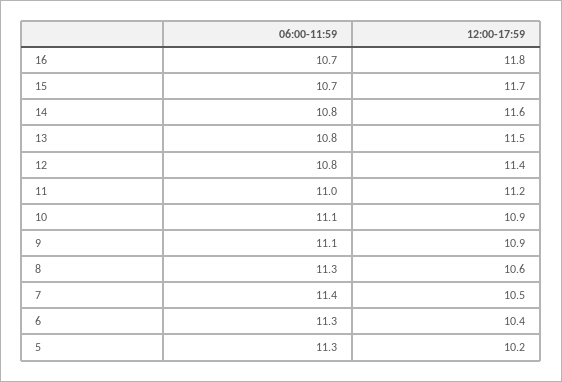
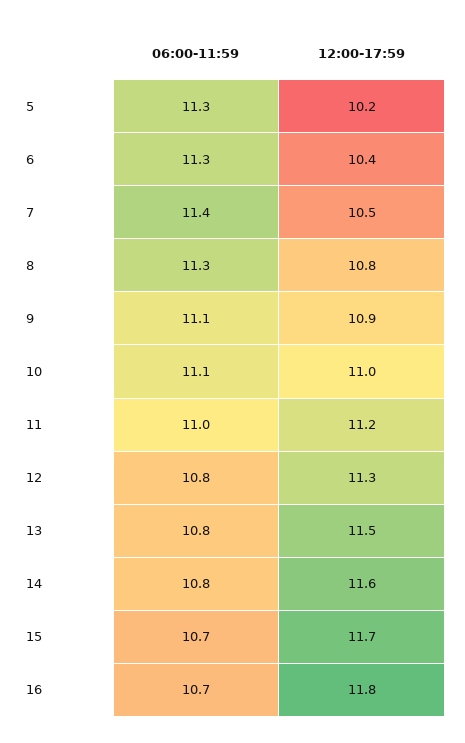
12:00-17:59, 12: 11.4 -> 11.3
12:00-17:59, 10: 10.9 -> 11
12:00-17:59, 8: 10.6 -> 10.8

